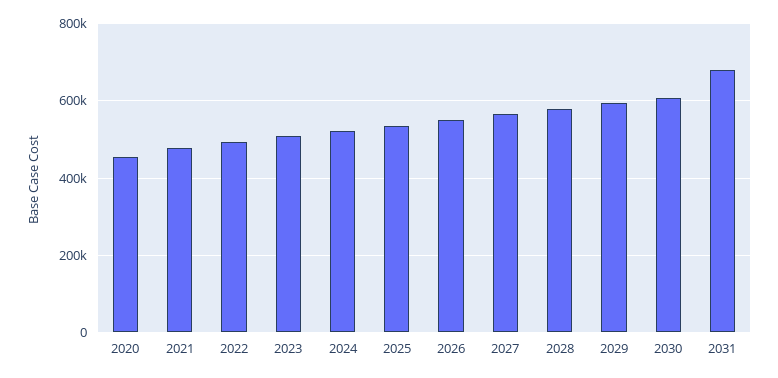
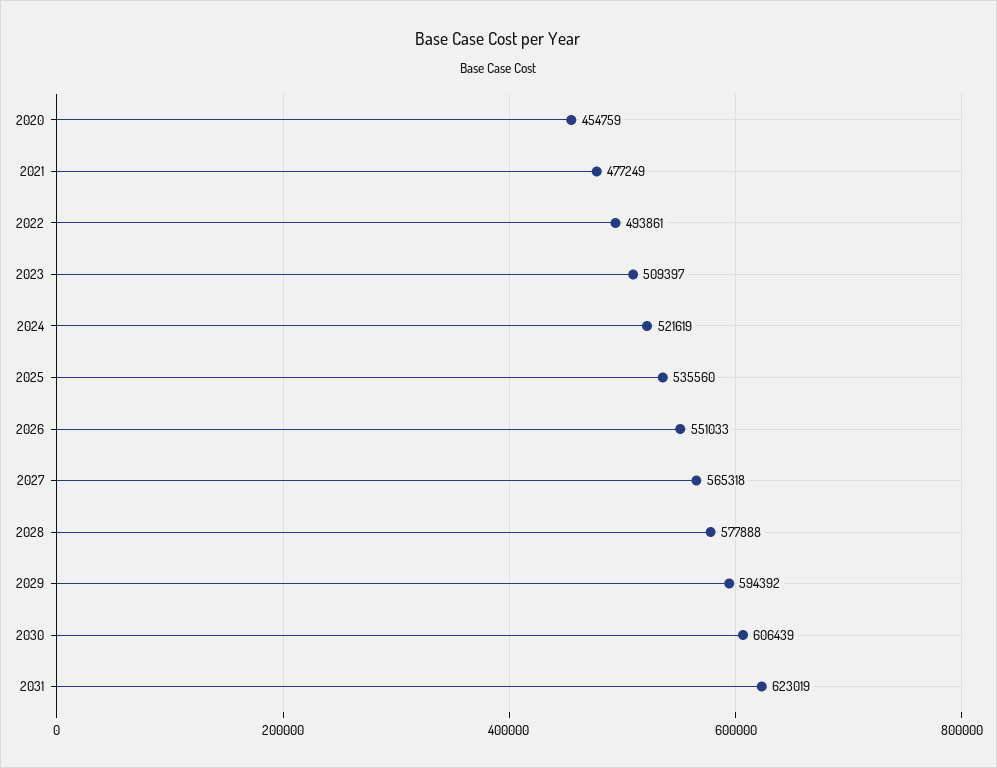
2031: 680000 -> 623019

